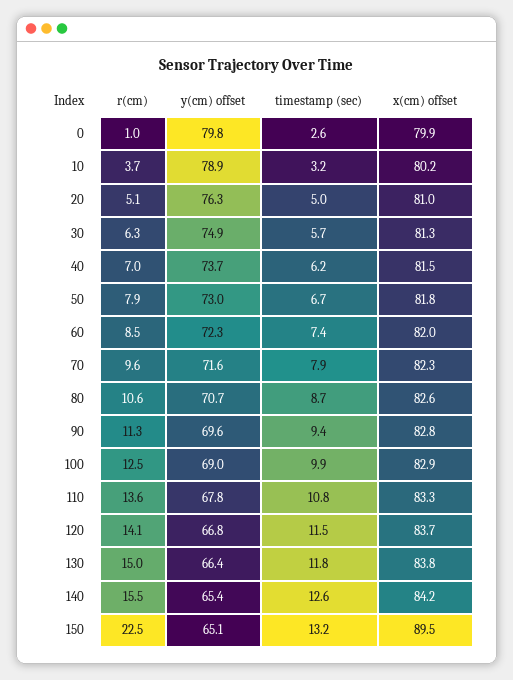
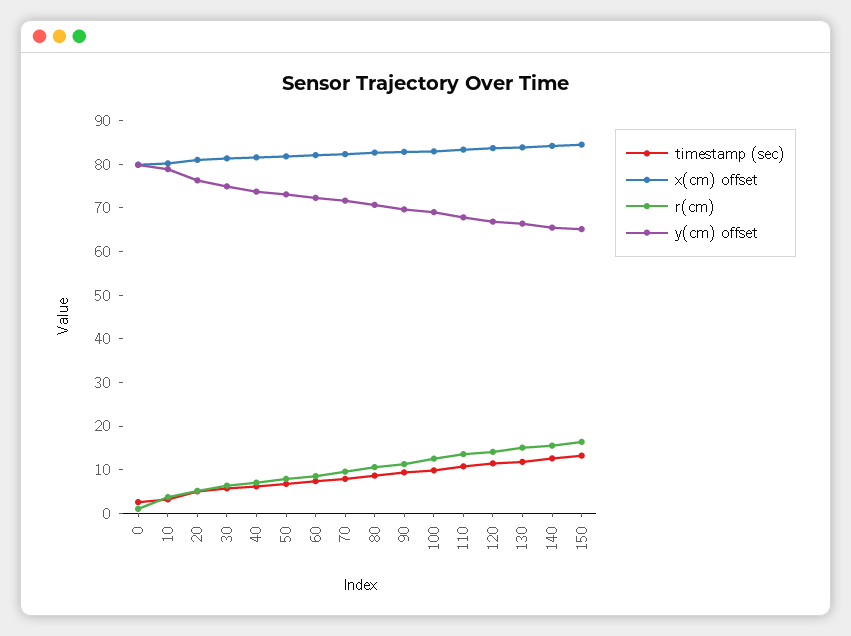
r(cm), 150: 22.5 -> 16
x(cm) offset, 150: 89.5 -> 84

